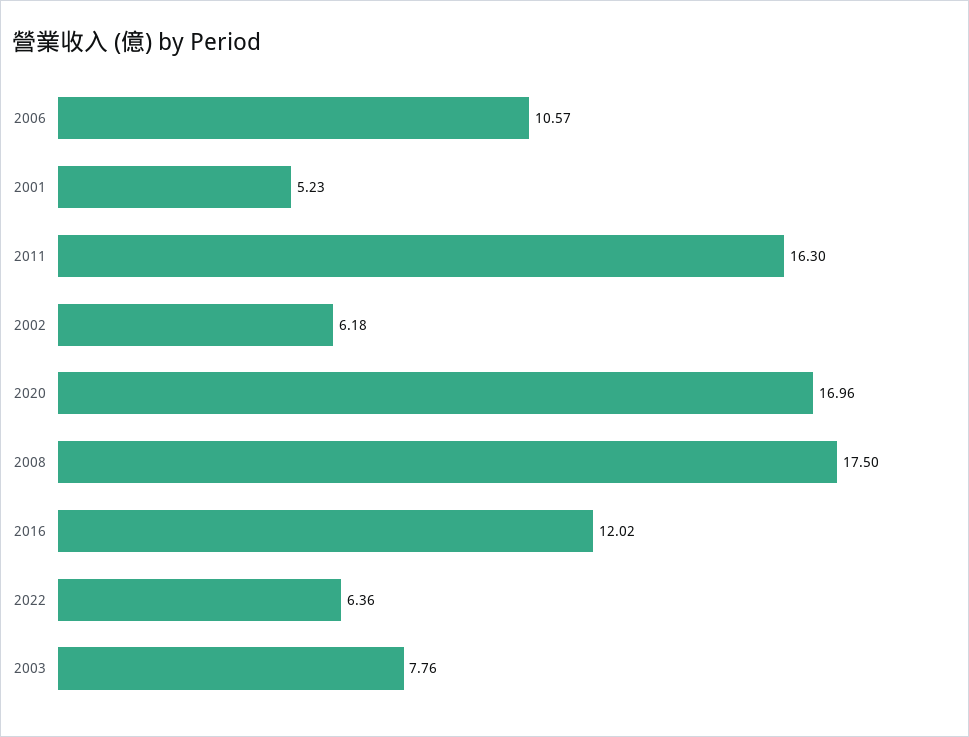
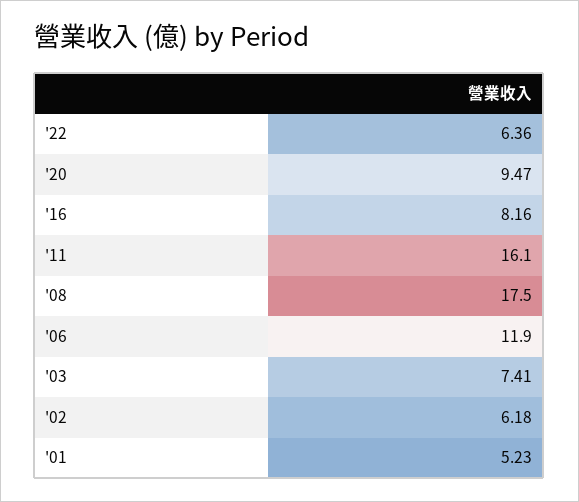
2006: 10.57 -> 11.9
2011: 16.3 -> 16.1
2020: 16.96 -> 9.47
2016: 12.02 -> 8.16
2003: 7.76 -> 7.41

